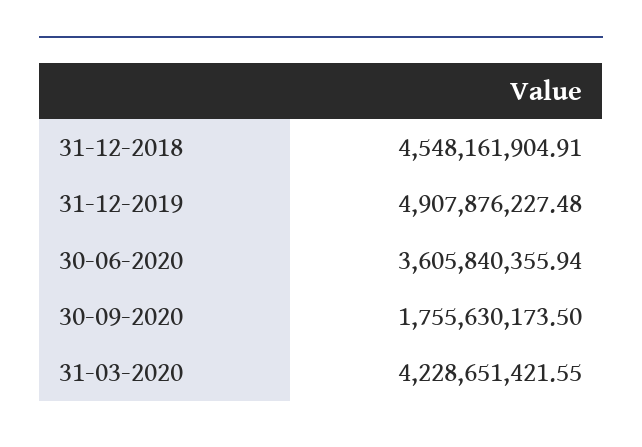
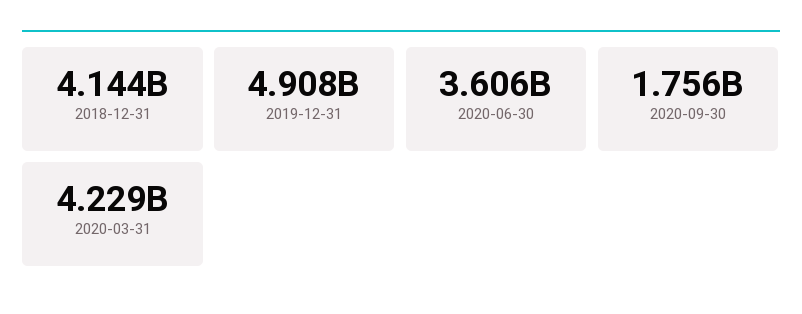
31-12-2018: 4548161904.91 -> 4144000000

